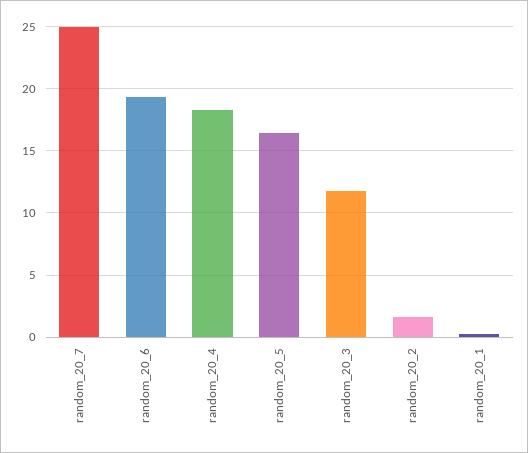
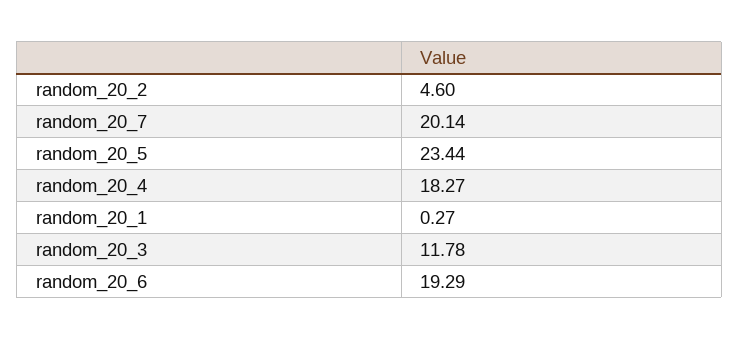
random_20_7: 25 -> 20.14
random_20_5: 16.5 -> 23.44
random_20_2: 1.5 -> 4.6

